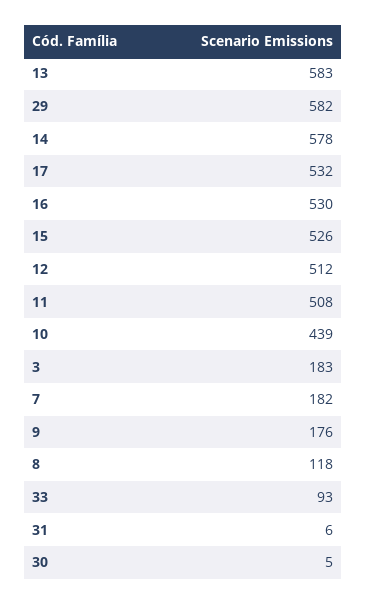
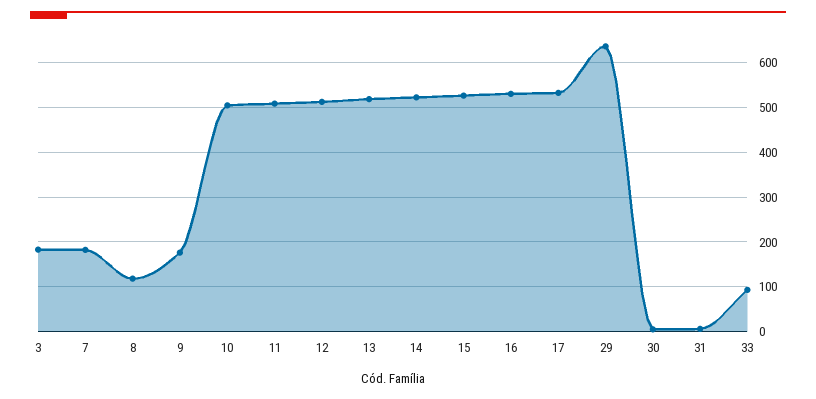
13: 583 -> 520
29: 582 -> 640
14: 578 -> 520
10: 439 -> 500

